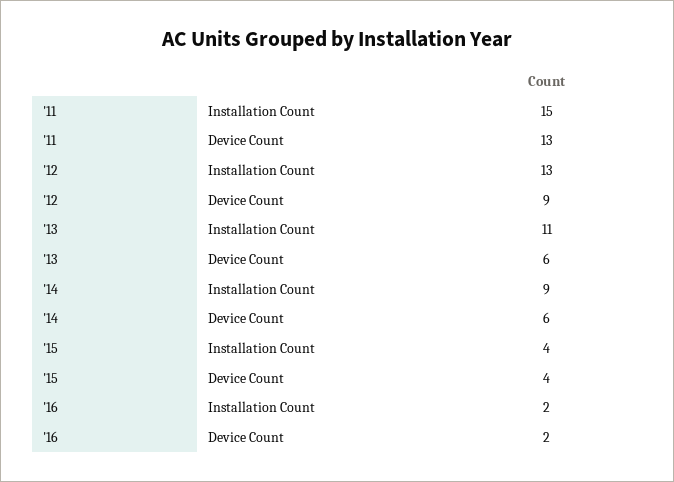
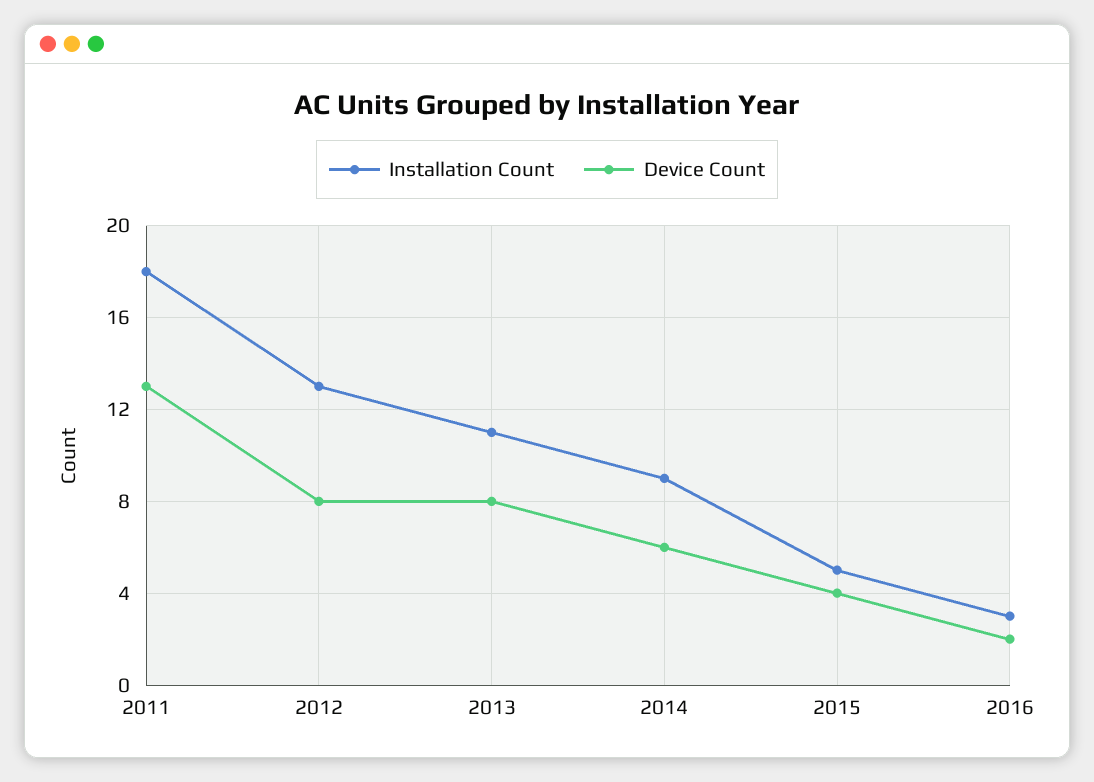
Installation Count, '11: 15 -> 18
Device Count, '12: 9 -> 8
Device Count, '13: 6 -> 8
Installation Count, '15: 4 -> 5
Installation Count, '16: 2 -> 3

